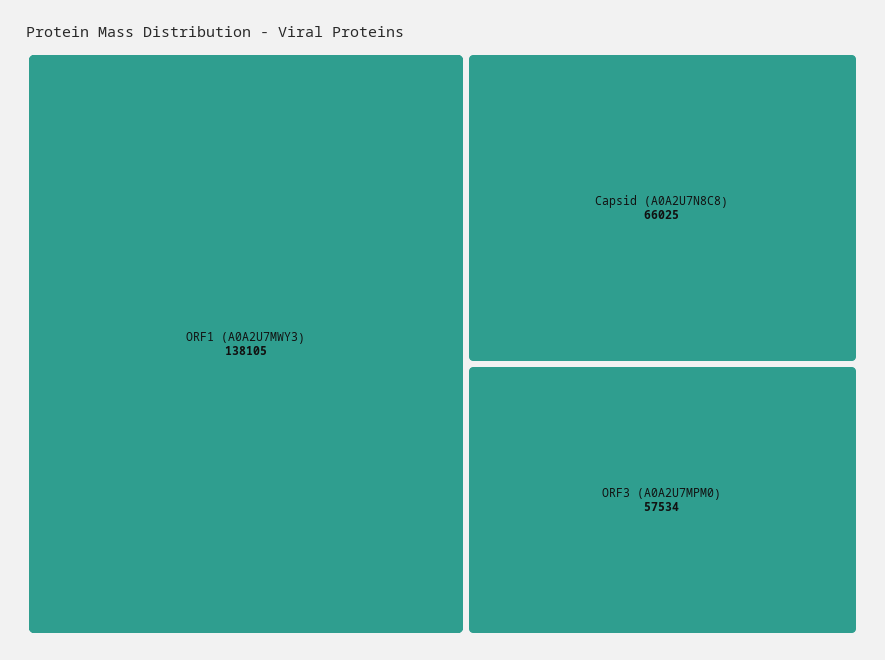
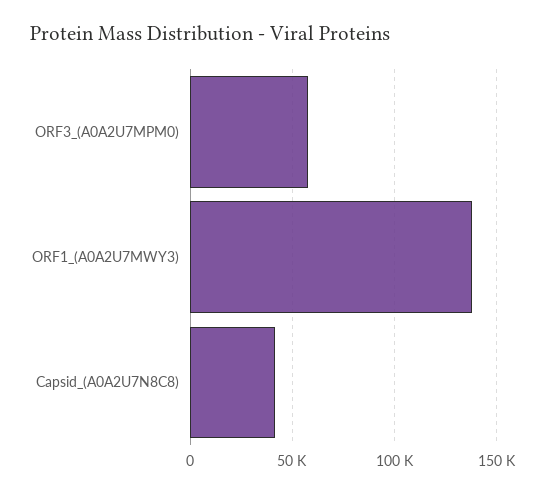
Capsid (A0A2U7N8C8): 66025 -> 40000

